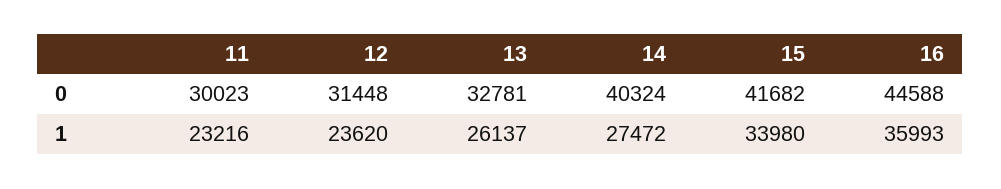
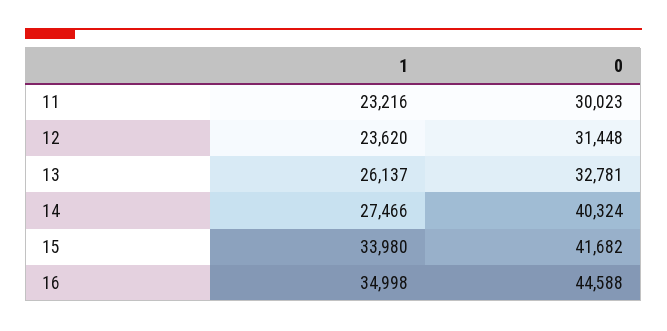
14, 1: 27472 -> 27466
16, 1: 35993 -> 34998

